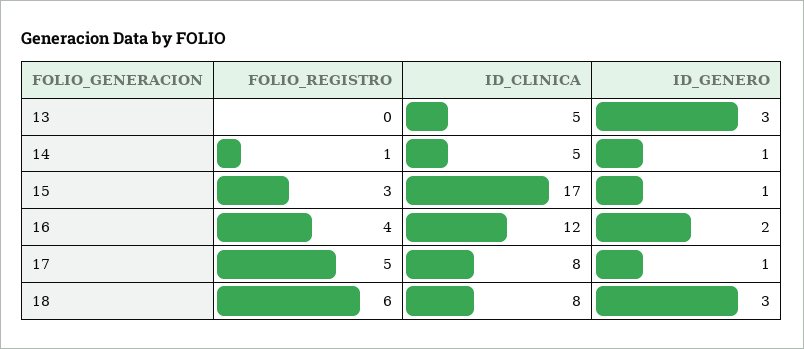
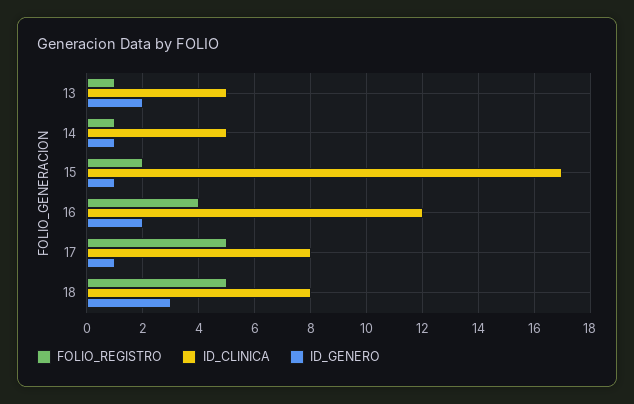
FOLIO_REGISTRO, 13: 0 -> 1
ID_GENERO, 13: 3 -> 2
FOLIO_REGISTRO, 15: 3 -> 2
FOLIO_REGISTRO, 18: 6 -> 5

